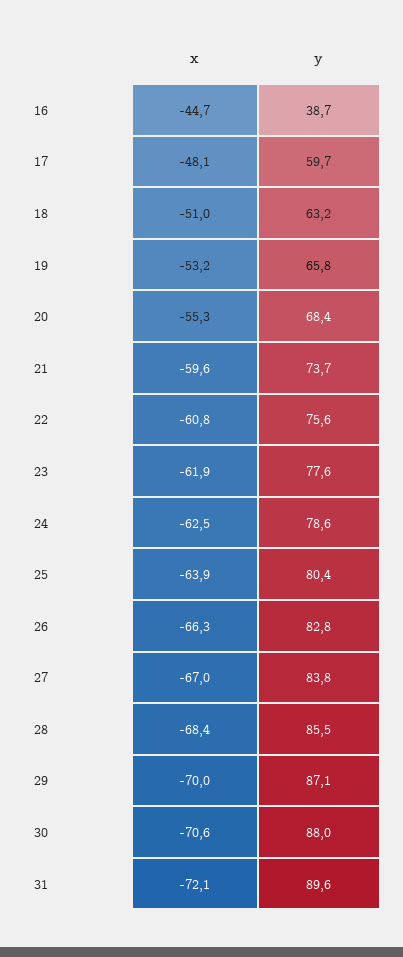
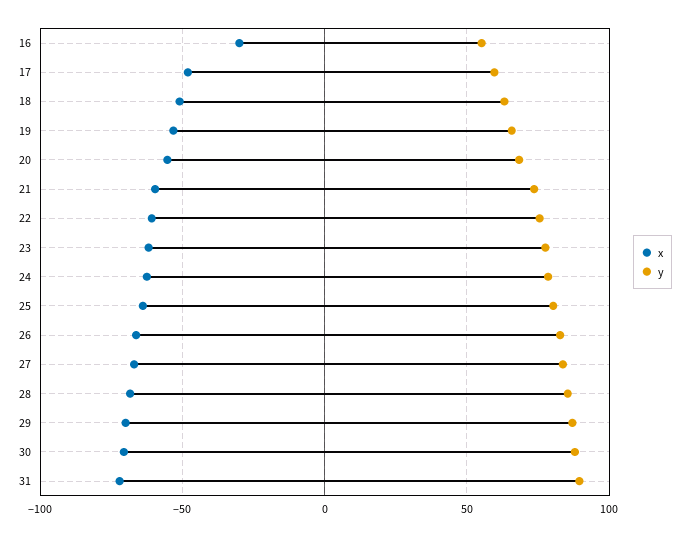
x, 16: -44.7 -> -30
y, 16: 38.7 -> 55

